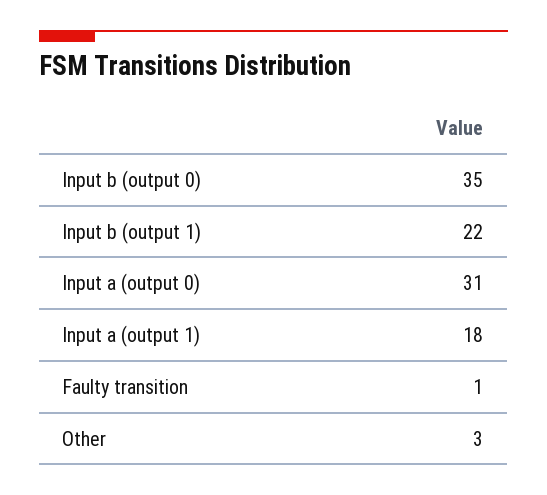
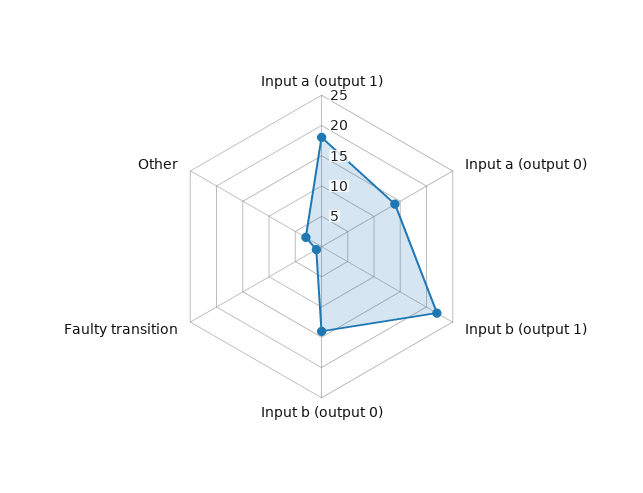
Input b (output 0): 35 -> 15
Input a (output 0): 31 -> 15

